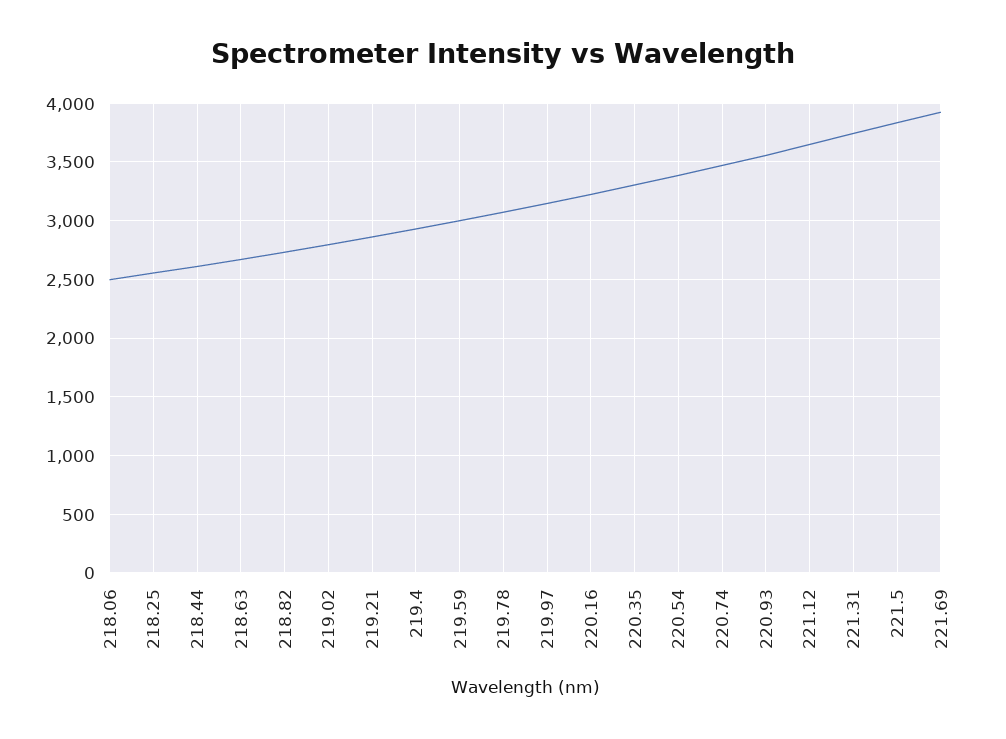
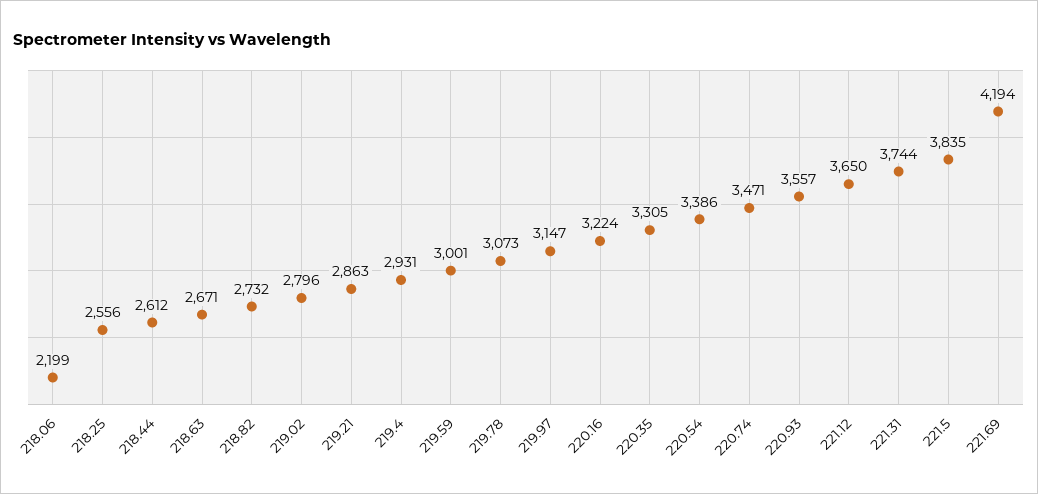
218.06: 2500 -> 2199
221.69: 3900 -> 4194

